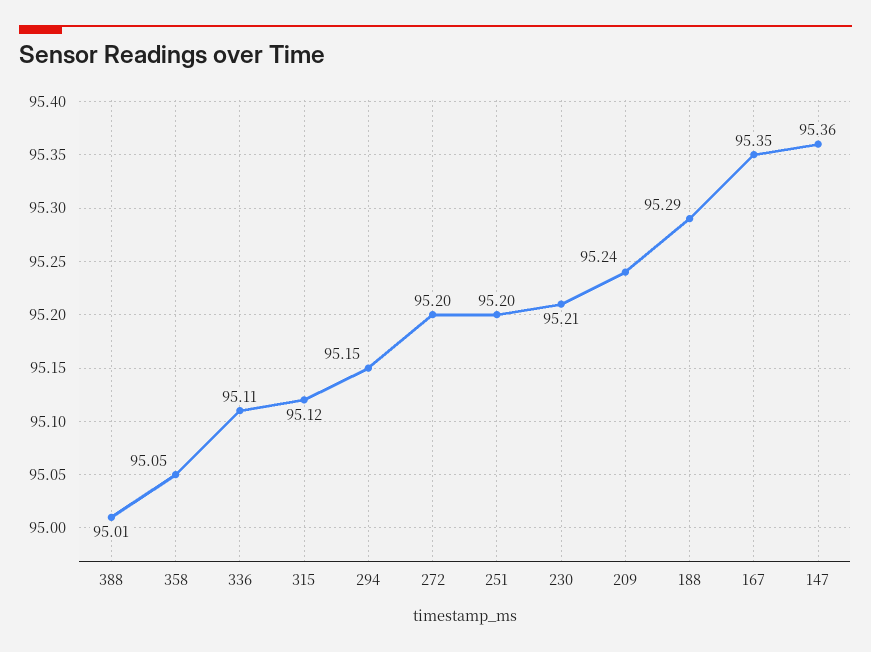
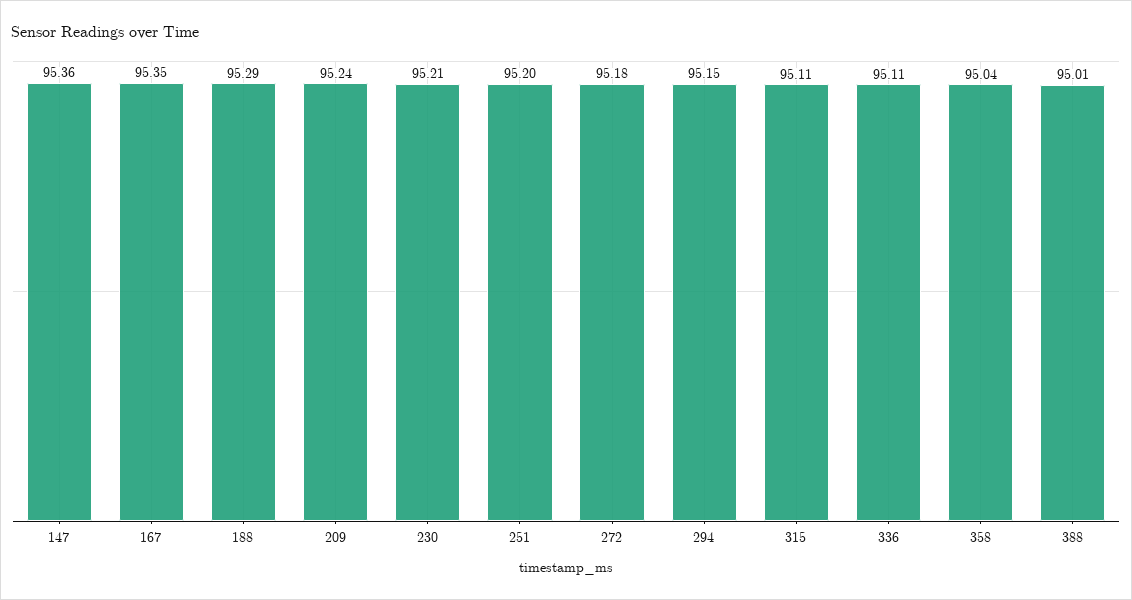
358: 95.05 -> 95.04
315: 95.12 -> 95.11
272: 95.2 -> 95.18

